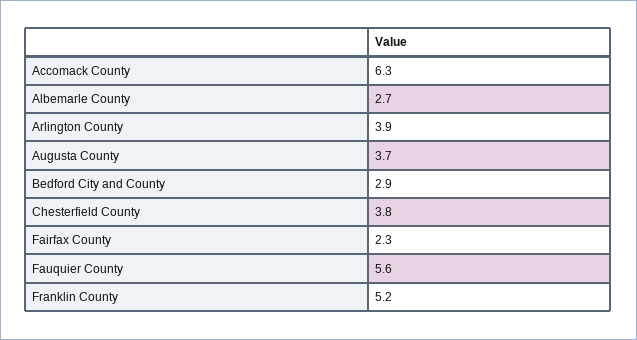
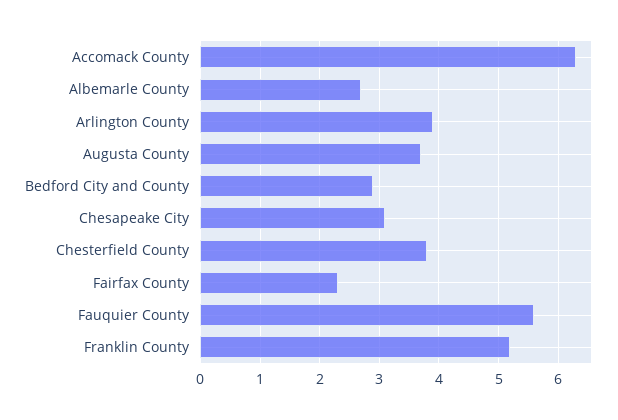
Chesapeake City: none -> 3

